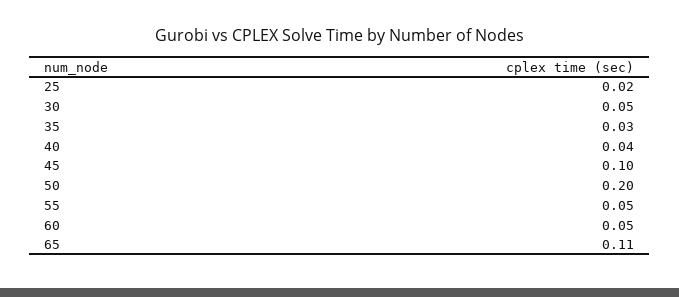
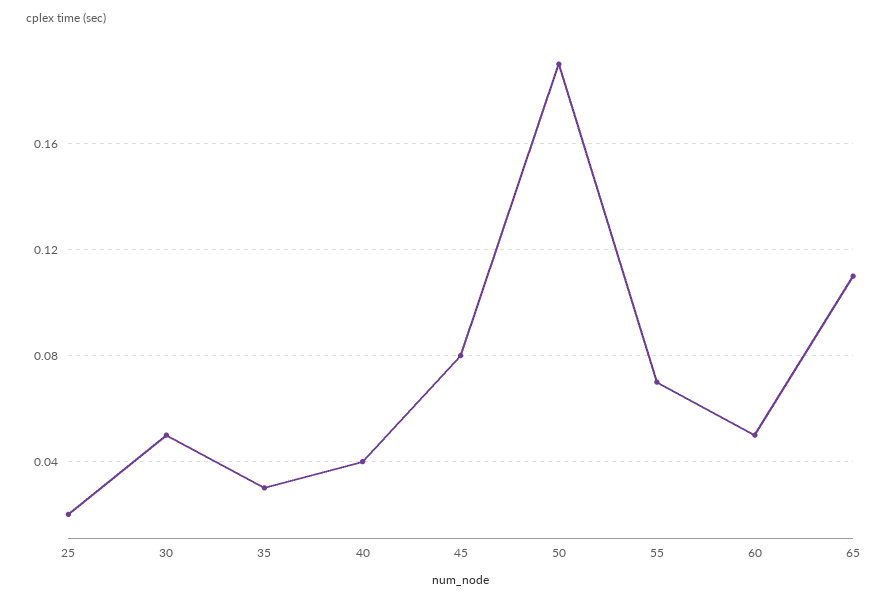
45: 0.1 -> 0.08
50: 0.2 -> 0.19
55: 0.05 -> 0.07

